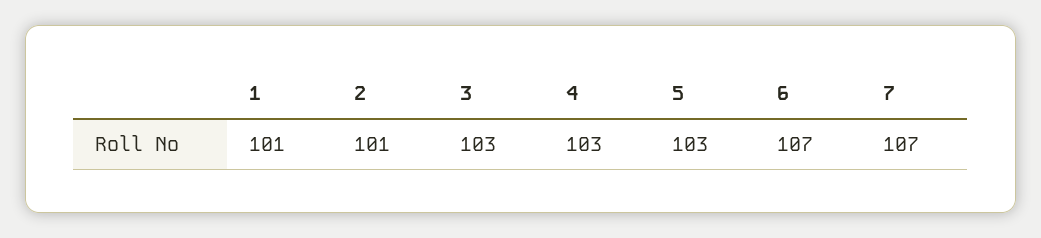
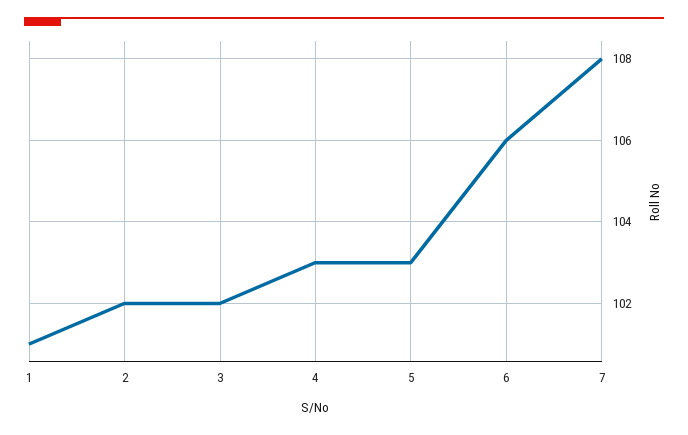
2: 101 -> 102
3: 103 -> 102
6: 107 -> 106
7: 107 -> 108

